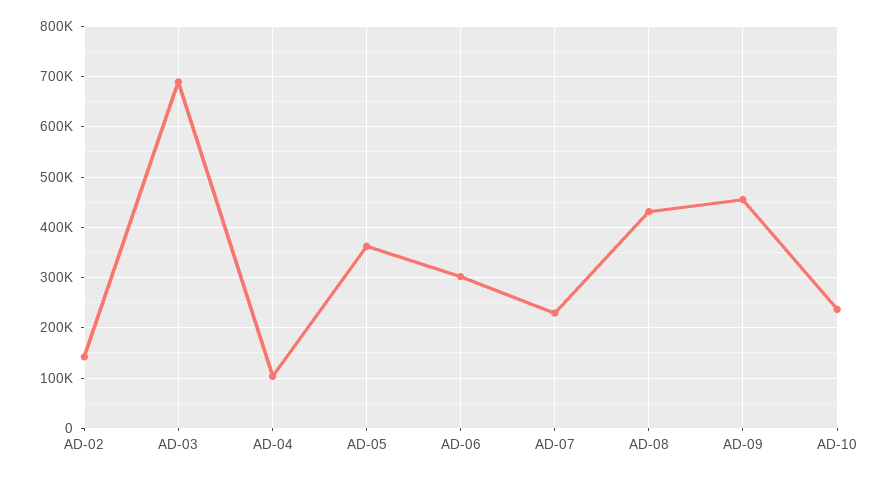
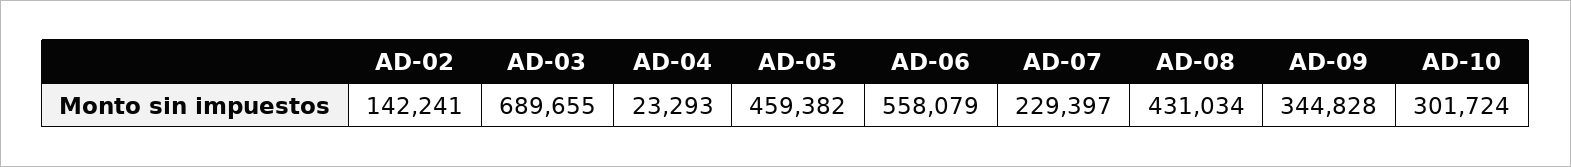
AD-04: 100000 -> 23293
AD-05: 360000 -> 459382
AD-06: 300000 -> 558079
AD-09: 460000 -> 344828
AD-10: 240000 -> 301724

